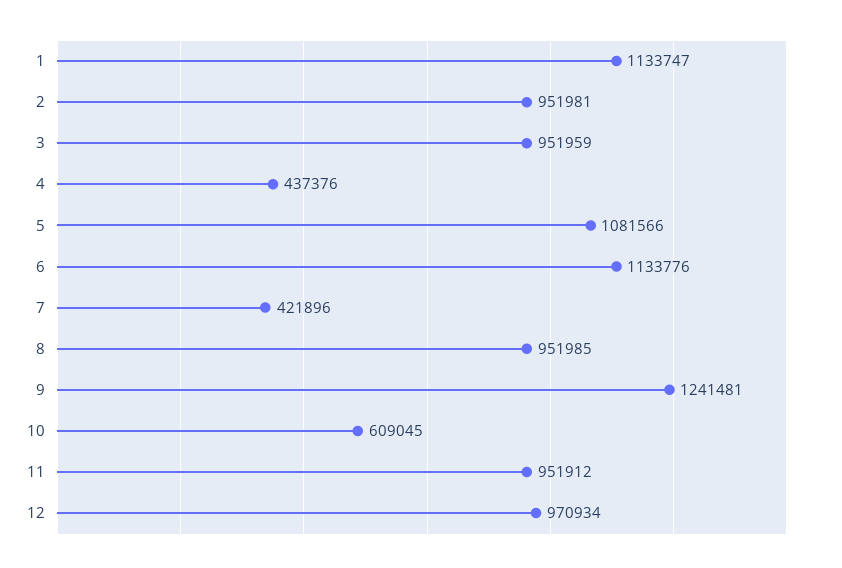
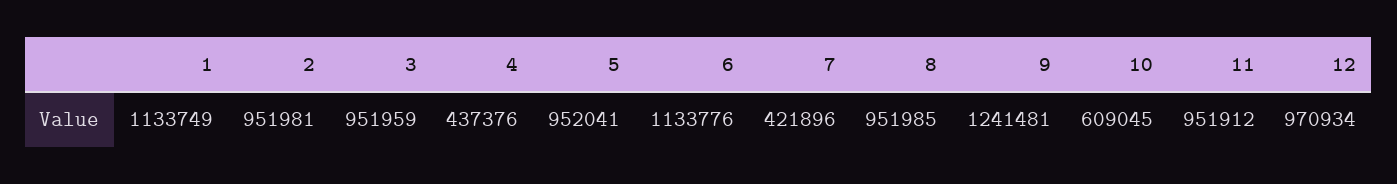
1: 1133747 -> 1133749
5: 1081566 -> 952041

